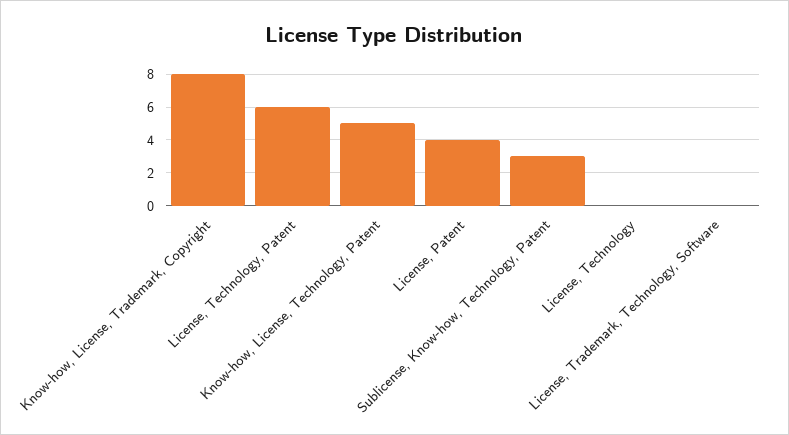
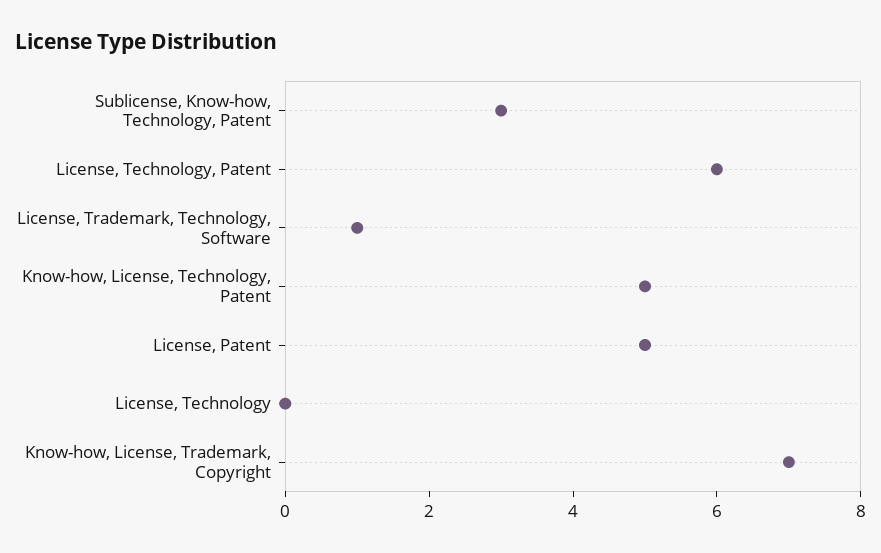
Know-how, License, Trademark, Copyright: 8 -> 7
License, Patent: 4 -> 5
License, Trademark, Technology, Software: 0 -> 1

